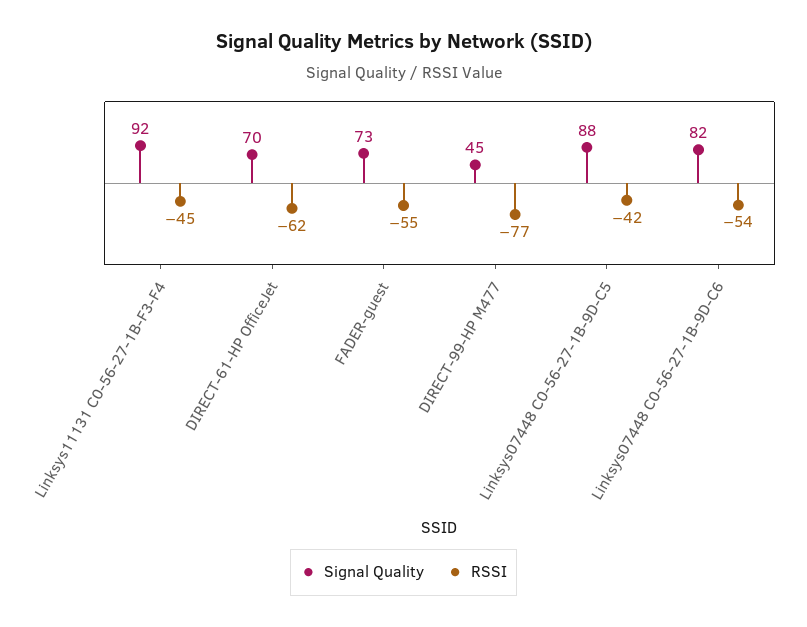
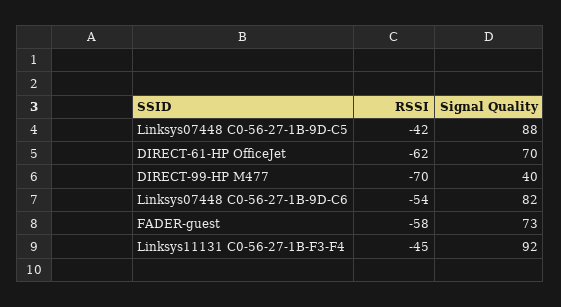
RSSI, FADER-guest: -55 -> -58
Signal Quality, DIRECT-99-HP M477: 45 -> 40
RSSI, DIRECT-99-HP M477: -77 -> -70

